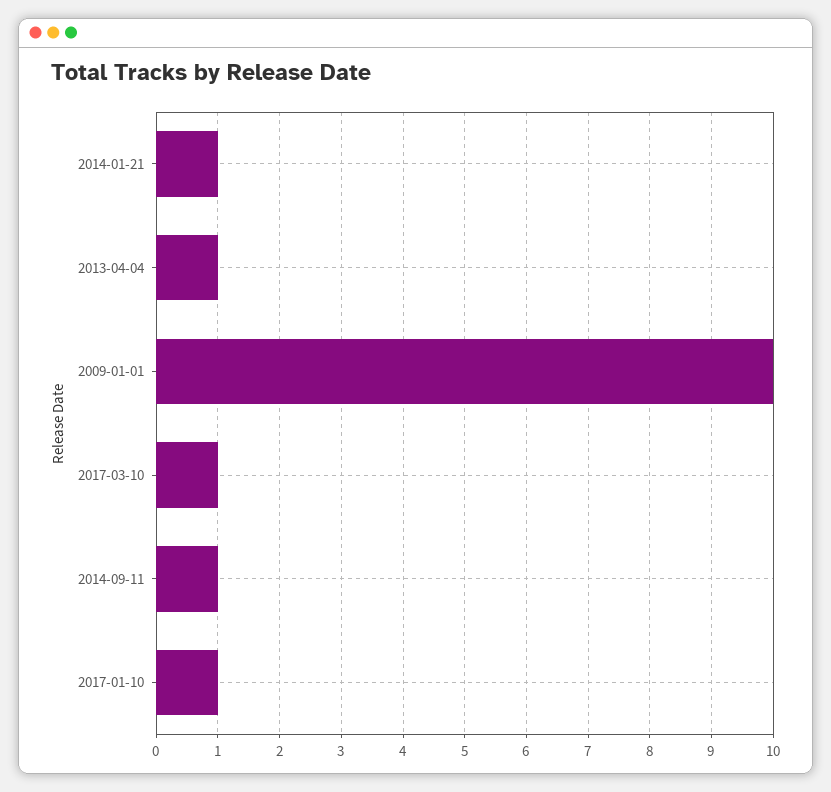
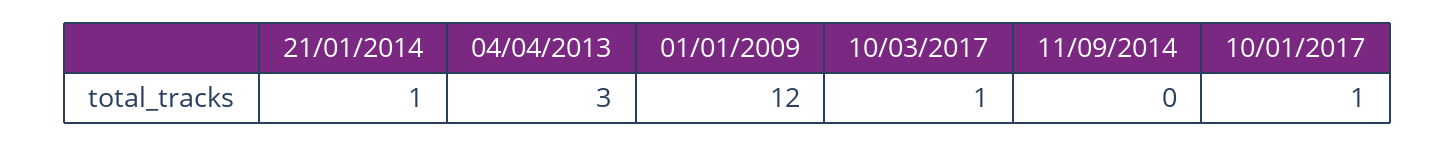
2013-04-04: 1 -> 3
2009-01-01: 10 -> 12
2014-09-11: 1 -> 0

